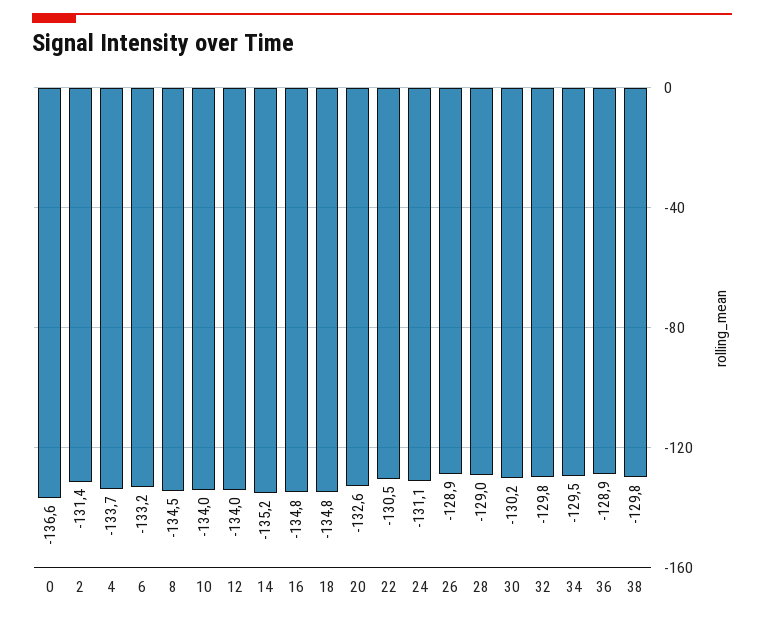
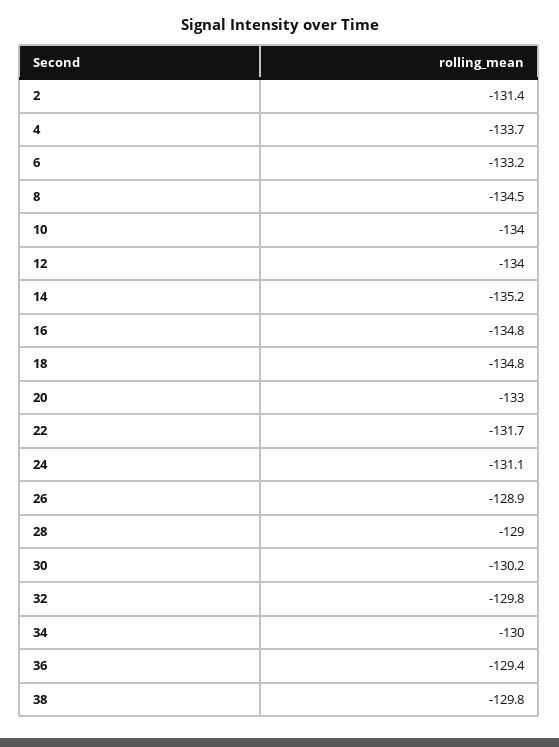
0: -136.6 -> none
20: -132.6 -> -133
22: -130.5 -> -131.7
34: -129.5 -> -130
36: -128.9 -> -129.4

